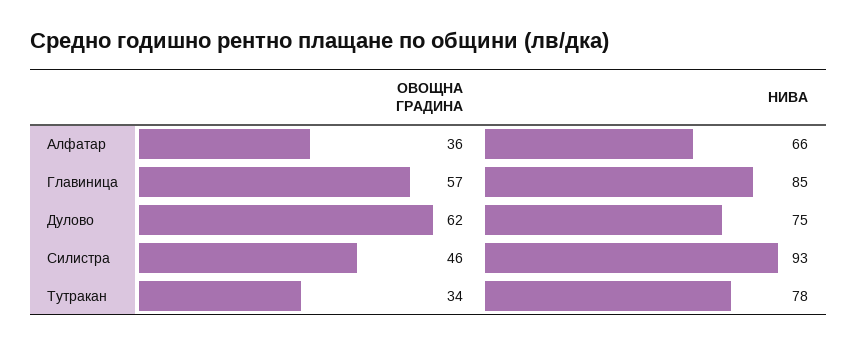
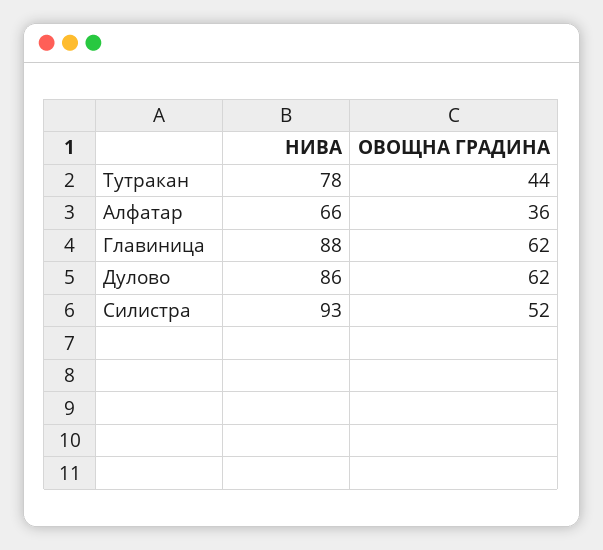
ОВОЩНА ГРАДИНА, Главиница: 57 -> 62
НИВА, Главиница: 85 -> 88
НИВА, Дулово: 75 -> 86
ОВОЩНА ГРАДИНА, Силистра: 46 -> 52
ОВОЩНА ГРАДИНА, Тутракан: 34 -> 44

